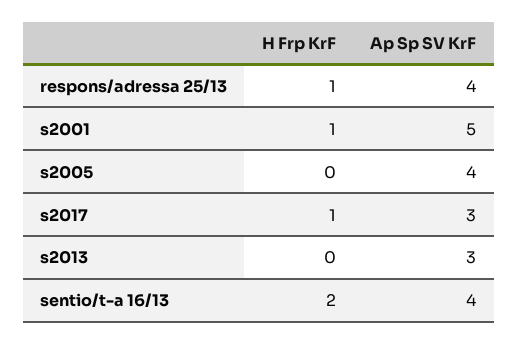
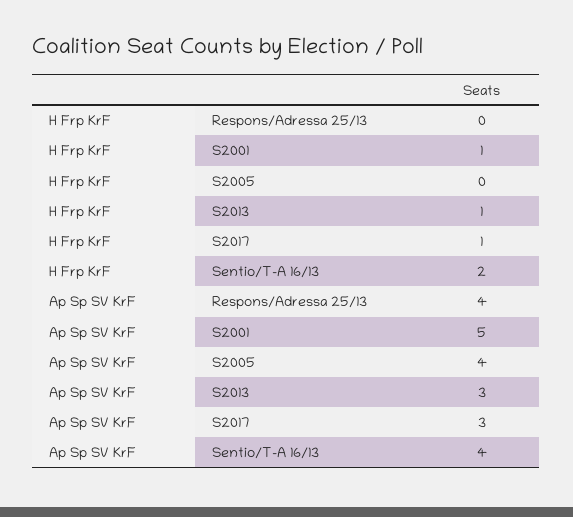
H Frp KrF, respons/adressa 25/13: 1 -> 0
H Frp KrF, s2013: 0 -> 1

